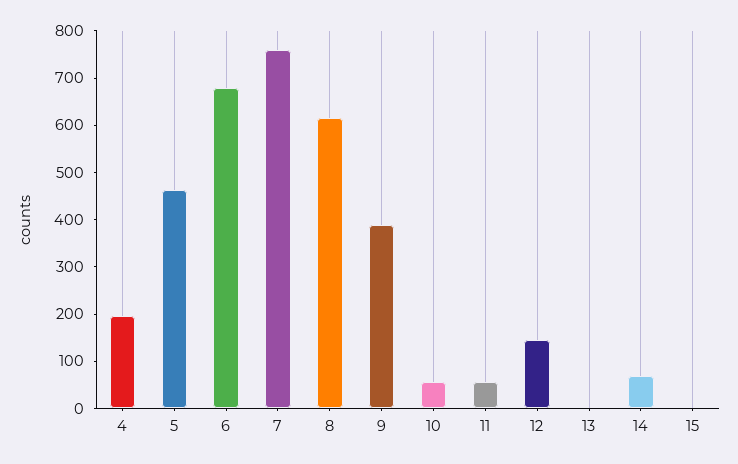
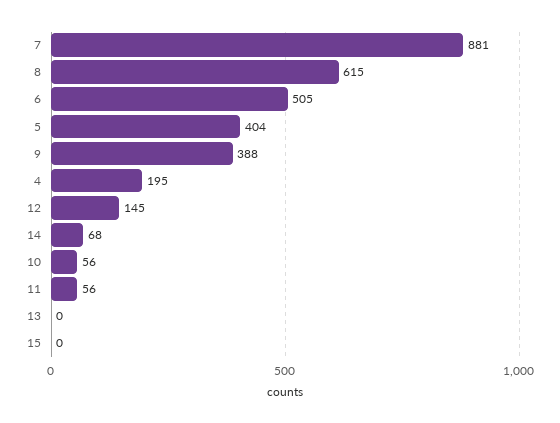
5: 460 -> 404
6: 680 -> 505
7: 760 -> 881

